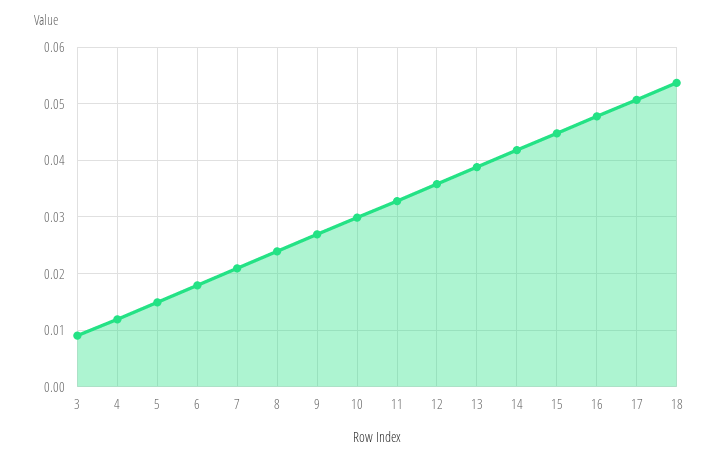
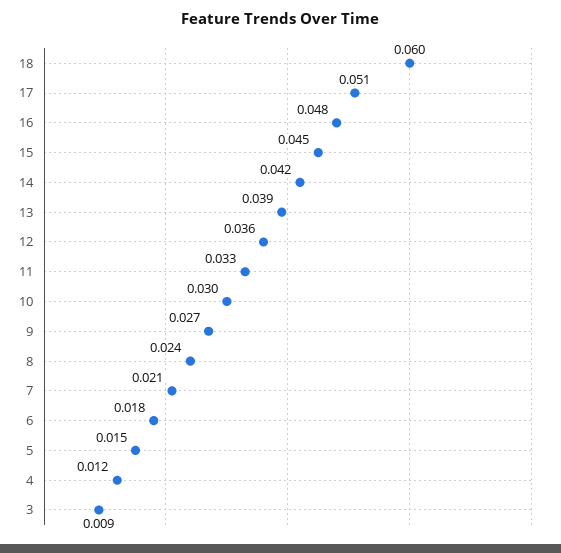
18: 0.054 -> 0.06

